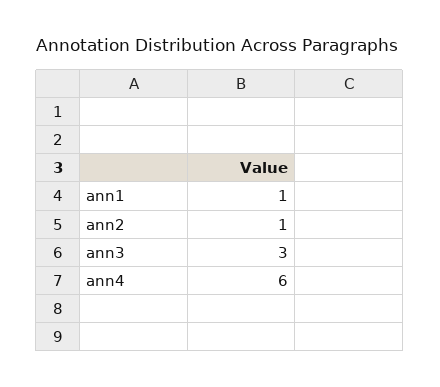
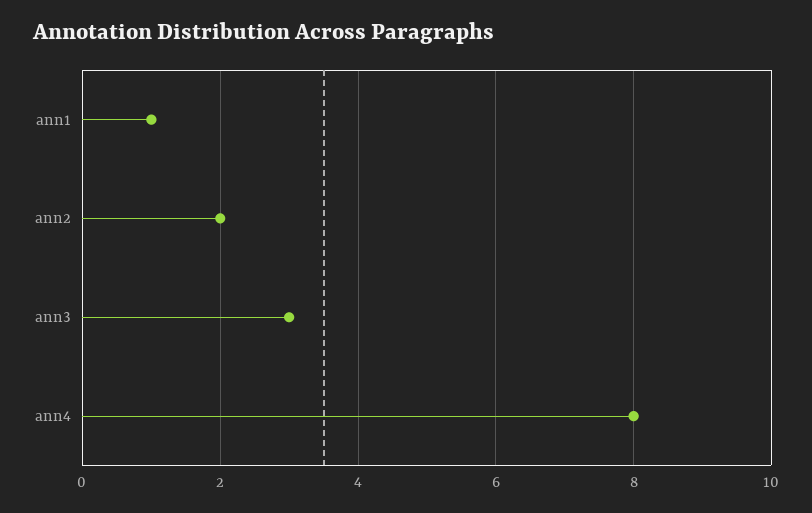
ann2: 1 -> 2
ann4: 6 -> 8

